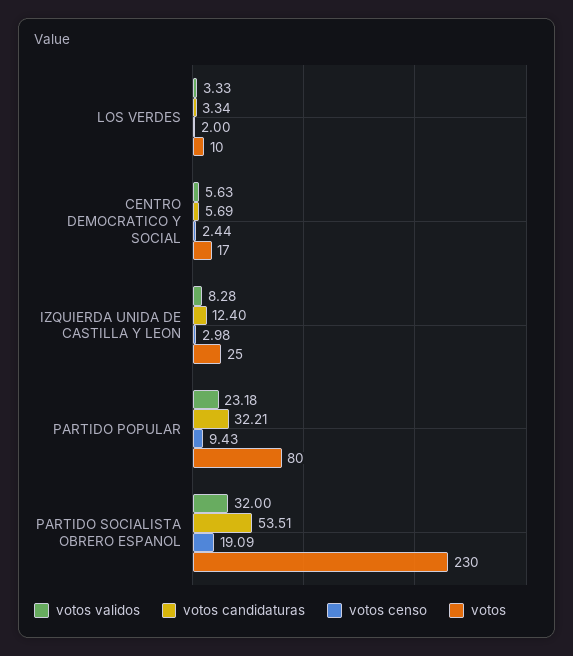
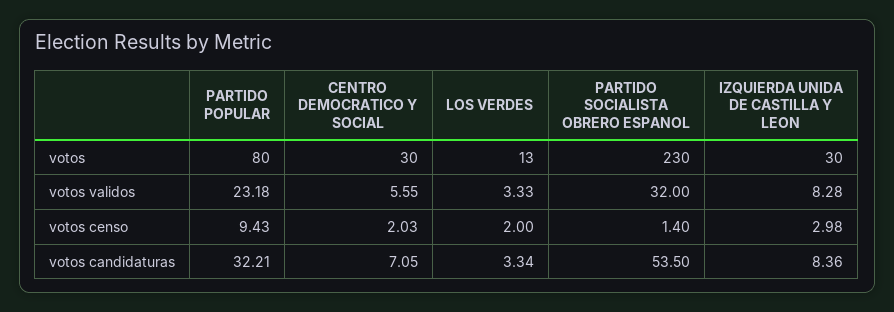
votos, LOS VERDES: 10 -> 13
votos validos, CENTRO DEMOCRATICO Y SOCIAL: 5.63 -> 5.55
votos candidaturas, CENTRO DEMOCRATICO Y SOCIAL: 5.69 -> 7.05
votos censo, CENTRO DEMOCRATICO Y SOCIAL: 2.44 -> 2.03
votos, CENTRO DEMOCRATICO Y SOCIAL: 17 -> 30
votos candidaturas, IZQUIERDA UNIDA DE CASTILLA Y LEON: 12.4 -> 8.36
votos, IZQUIERDA UNIDA DE CASTILLA Y LEON: 25 -> 30
votos candidaturas, PARTIDO SOCIALISTA OBRERO ESPANOL: 53.51 -> 53.5
votos censo, PARTIDO SOCIALISTA OBRERO ESPANOL: 19.09 -> 1.4

